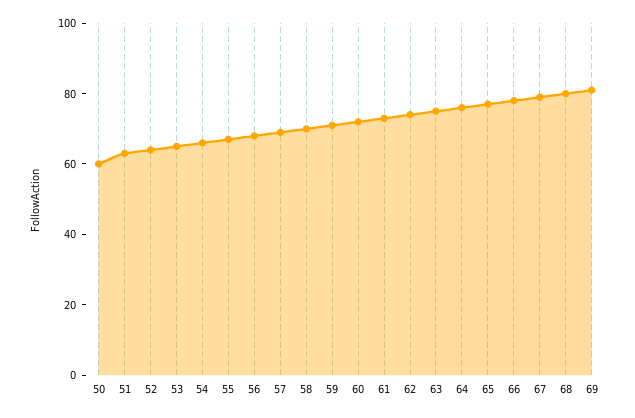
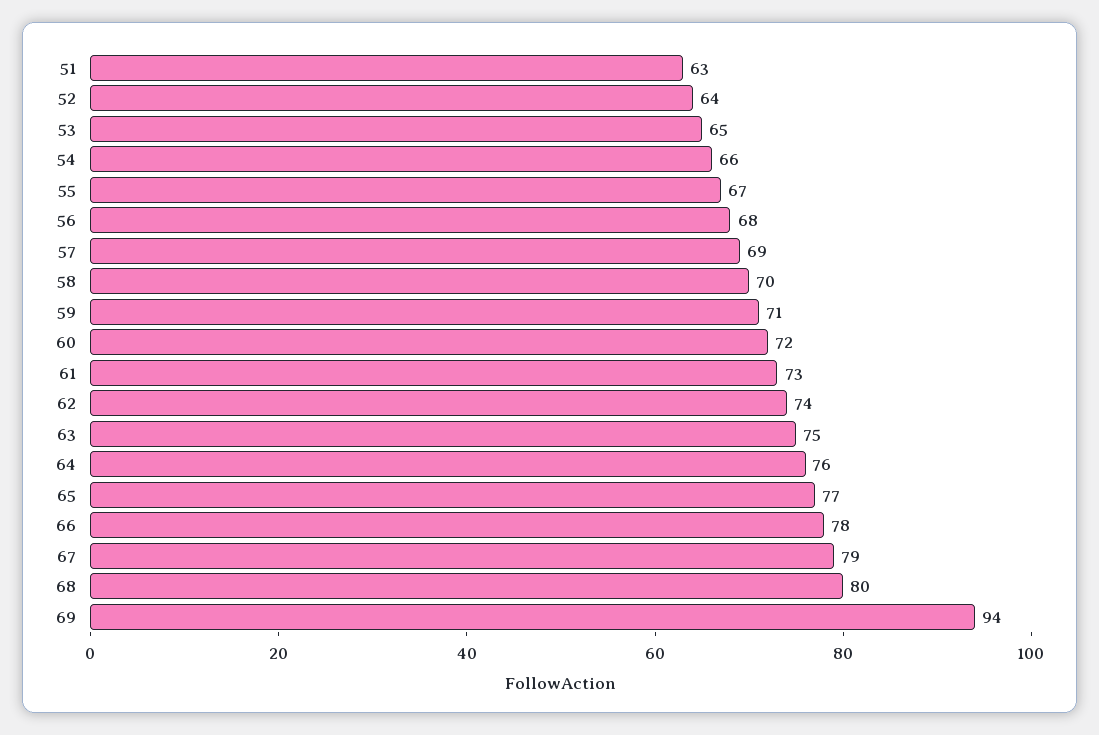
50: 60 -> none
69: 80 -> 94

